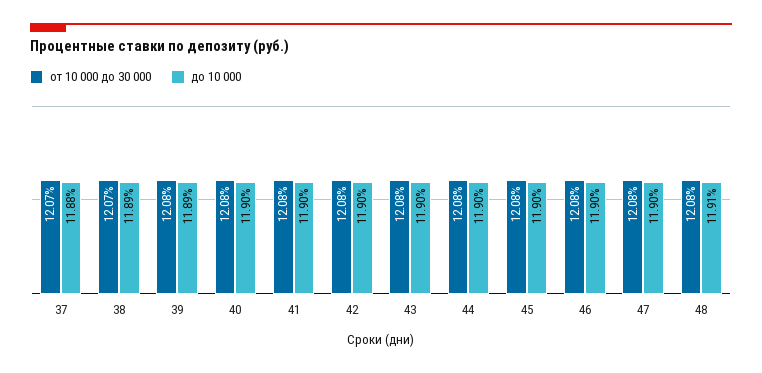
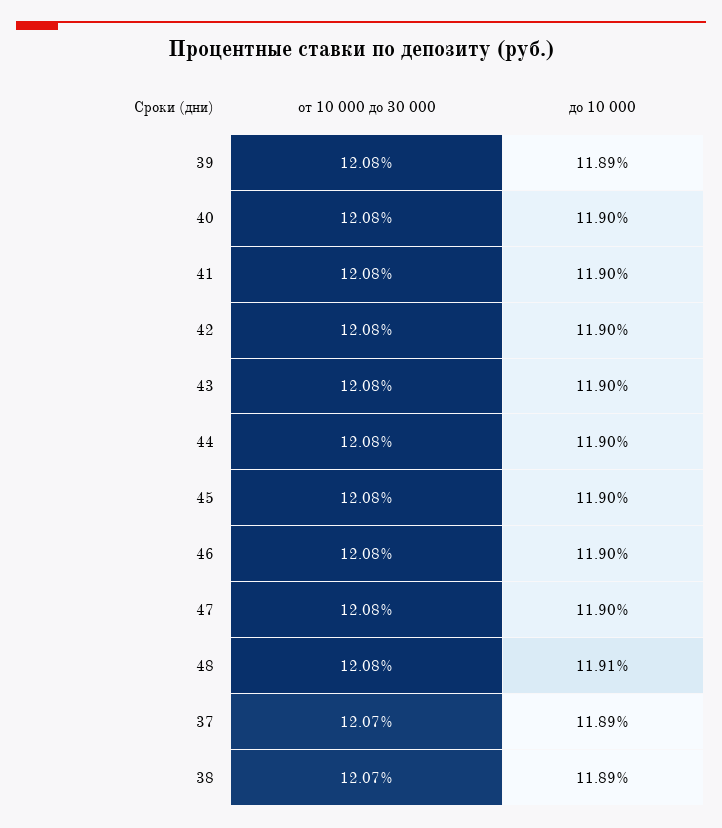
до 10 000, 37: 11.88 -> 11.89

